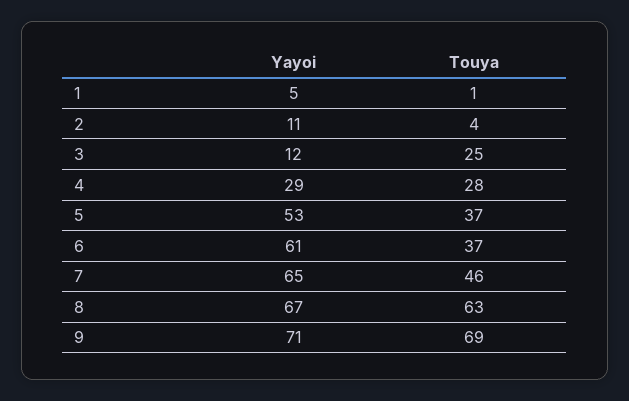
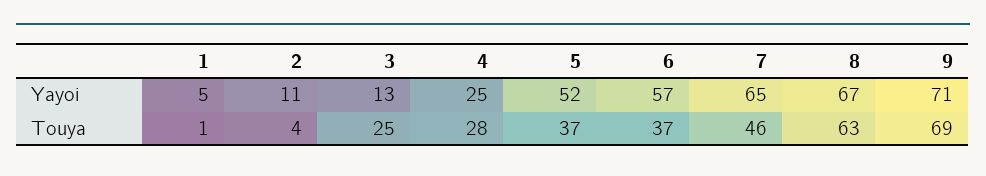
Yayoi, 3: 12 -> 13
Yayoi, 4: 29 -> 25
Yayoi, 5: 53 -> 52
Yayoi, 6: 61 -> 57

